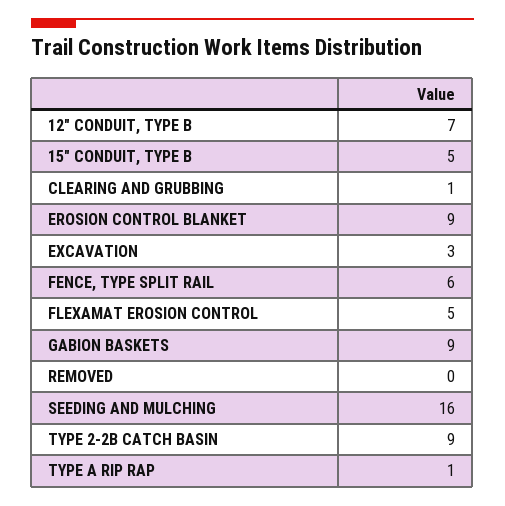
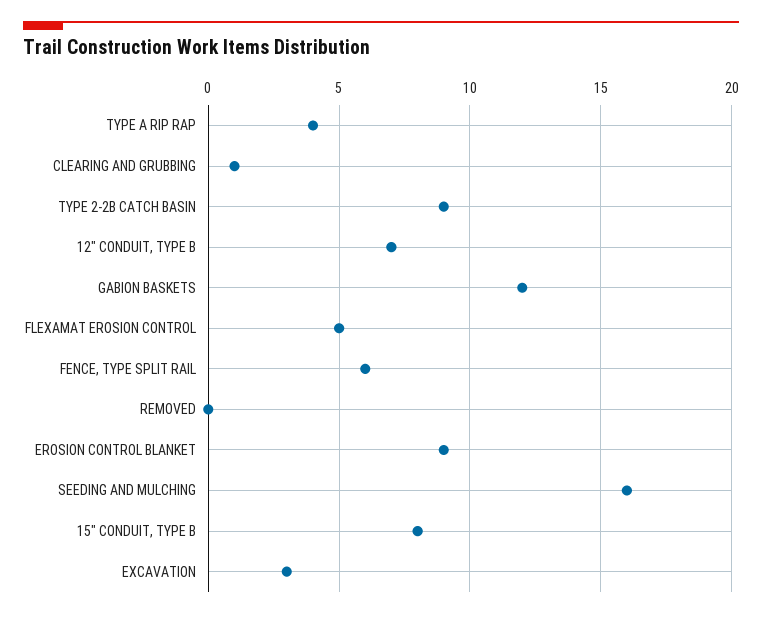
15" CONDUIT, TYPE B: 5 -> 8
GABION BASKETS: 9 -> 12
TYPE A RIP RAP: 1 -> 4

